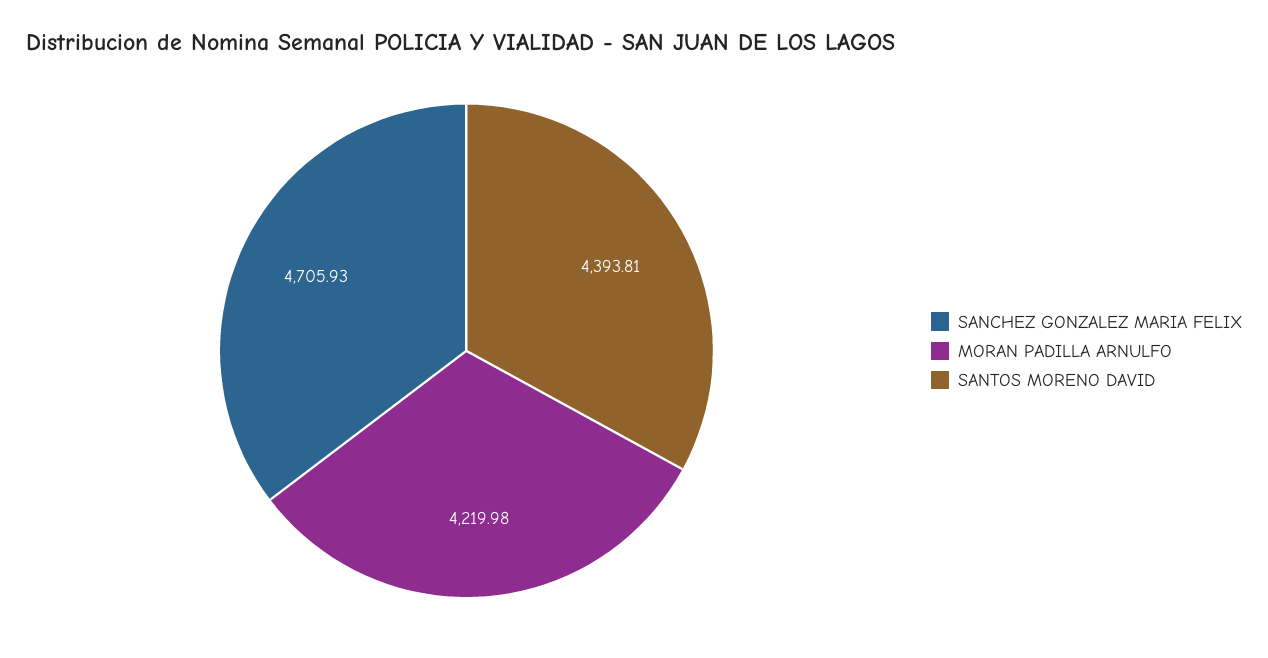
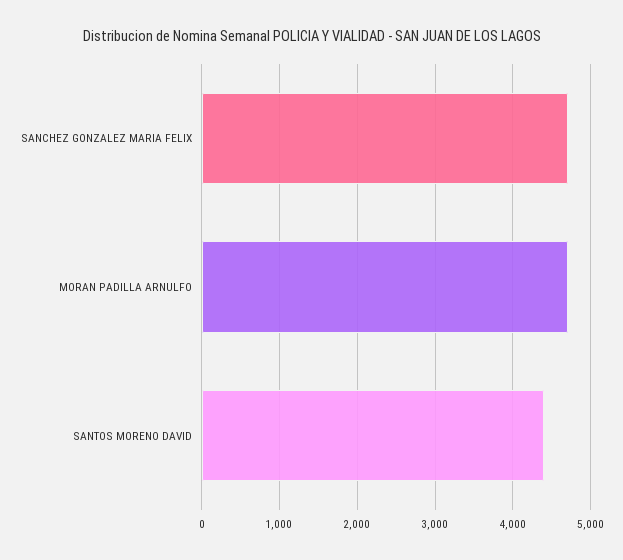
MORAN PADILLA ARNULFO: 4219.98 -> 4700

